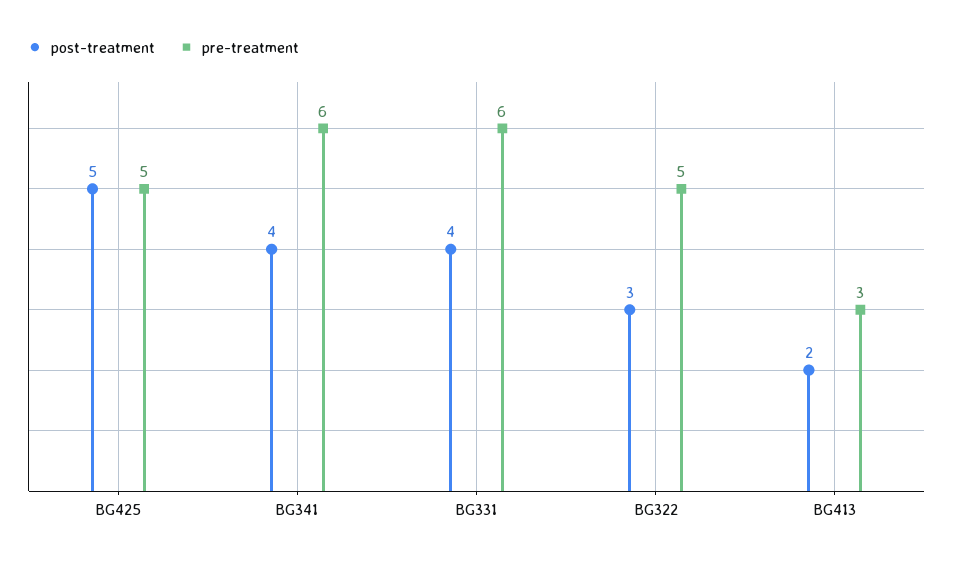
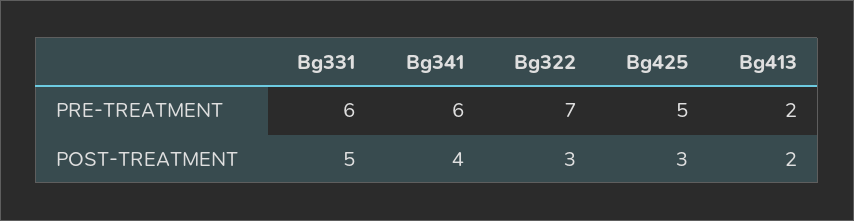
post-treatment, BG425: 5 -> 3
post-treatment, BG331: 4 -> 5
pre-treatment, BG322: 5 -> 7
pre-treatment, BG413: 3 -> 2

